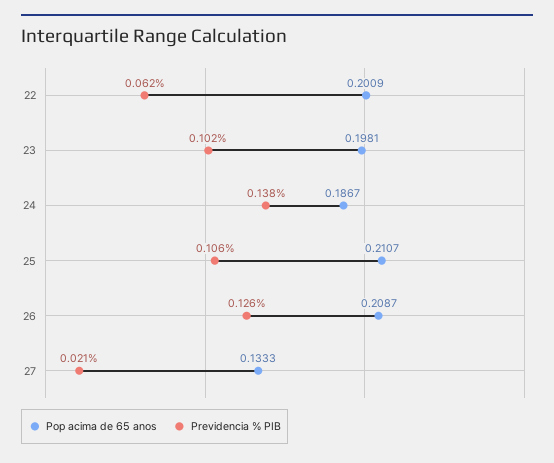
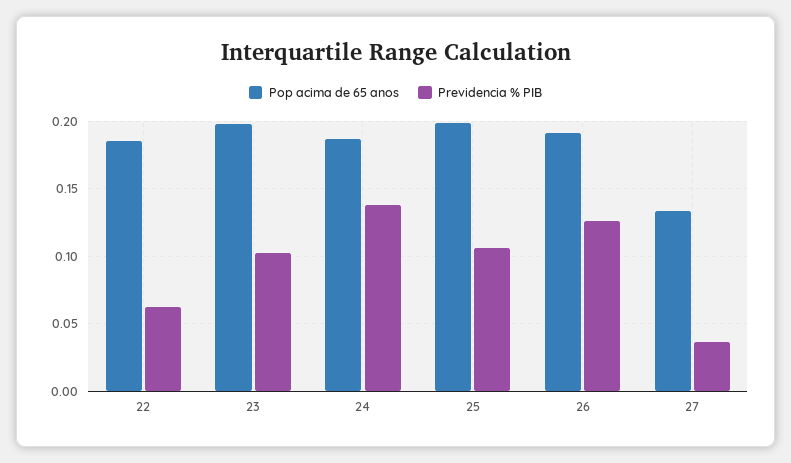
Pop acima de 65 anos, 22: 0.2009 -> 0.185
Pop acima de 65 anos, 25: 0.2107 -> 0.2
Pop acima de 65 anos, 26: 0.2087 -> 0.19
Previdencia % PIB, 27: 0.021 -> 0.035

